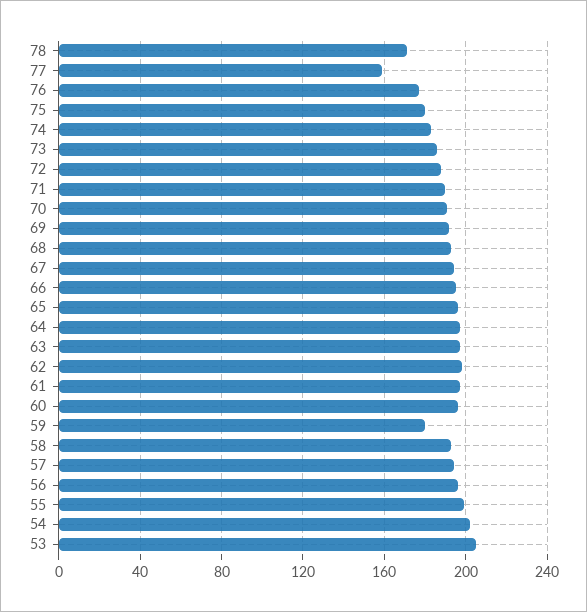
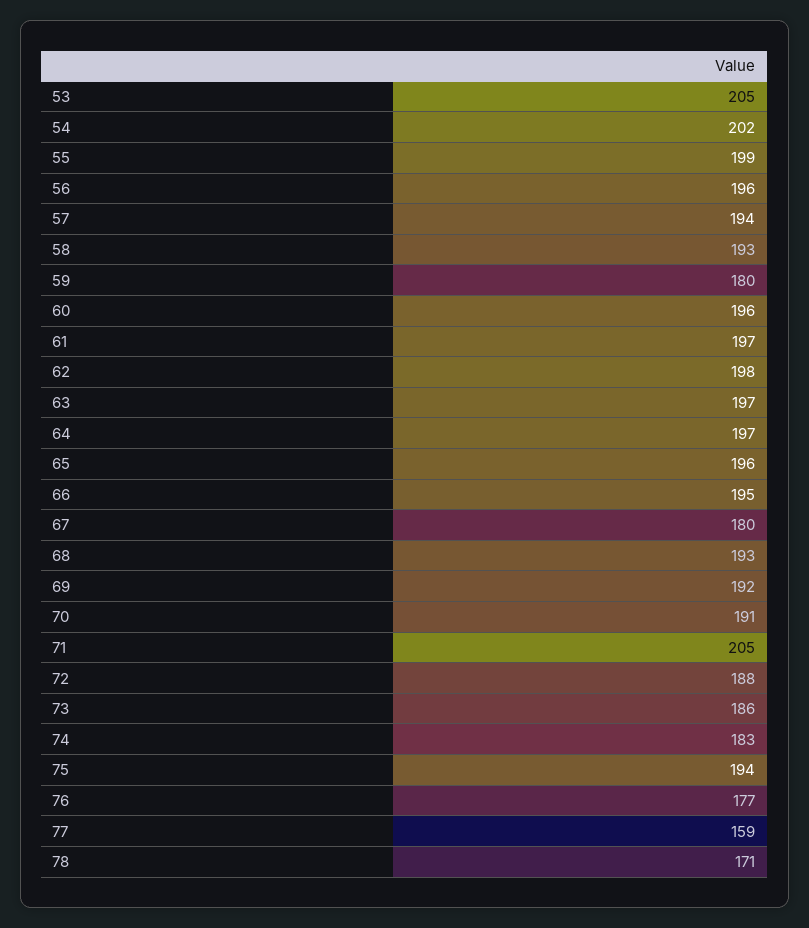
75: 180 -> 194
71: 190 -> 205
67: 195 -> 180

